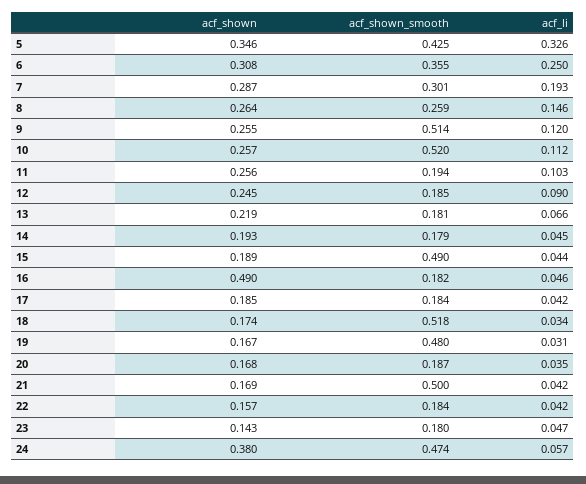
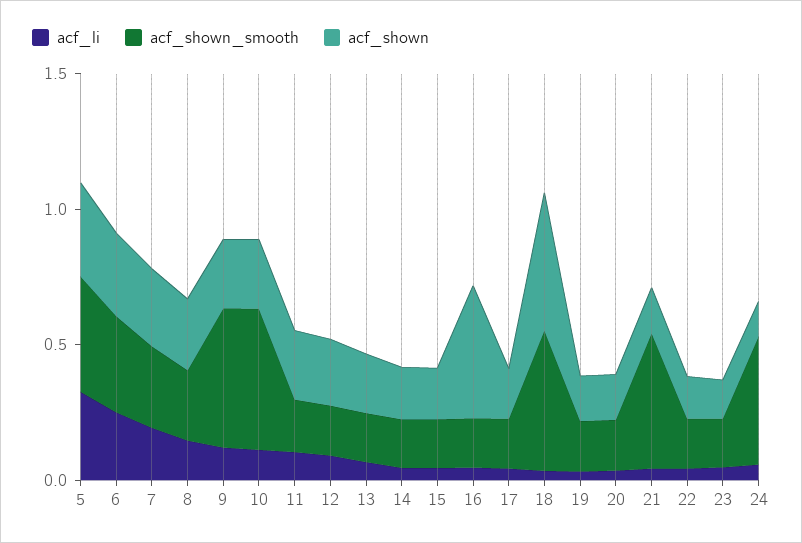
acf_shown_smooth, 15: 0.49 -> 0.2
acf_shown, 18: 0.174 -> 0.5
acf_shown_smooth, 19: 0.48 -> 0.2
acf_shown, 24: 0.38 -> 0.1

